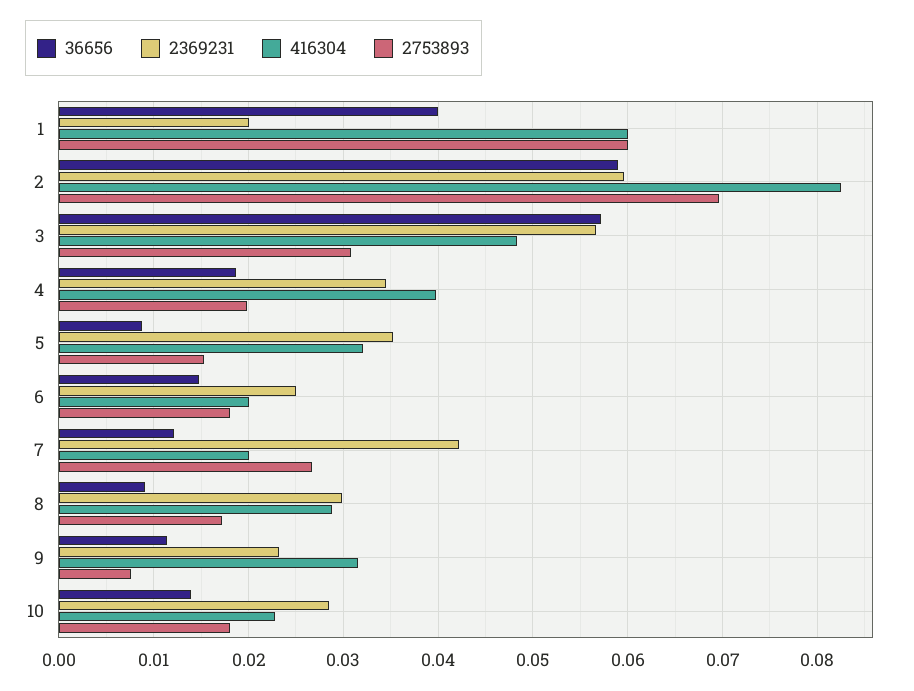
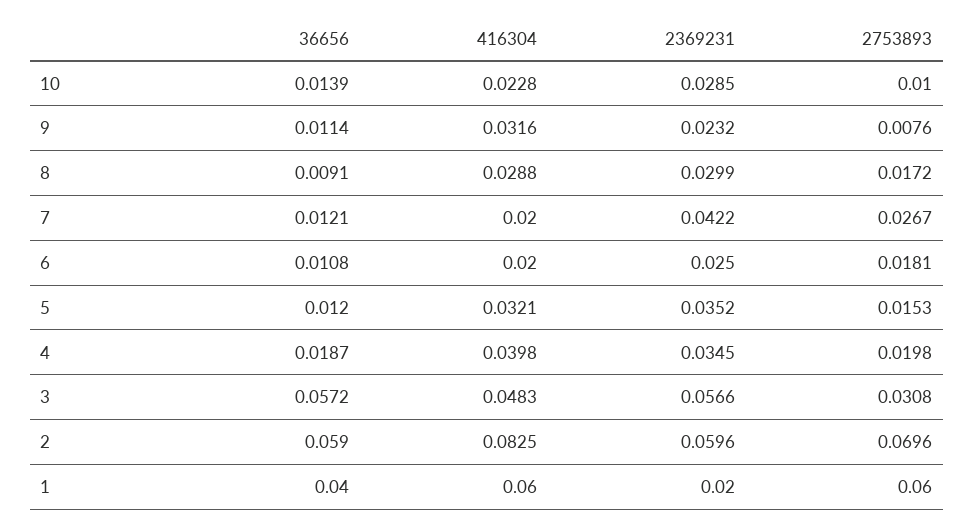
36656, 5: 0.009 -> 0.012
36656, 6: 0.015 -> 0.0108
2753893, 10: 0.018 -> 0.01

